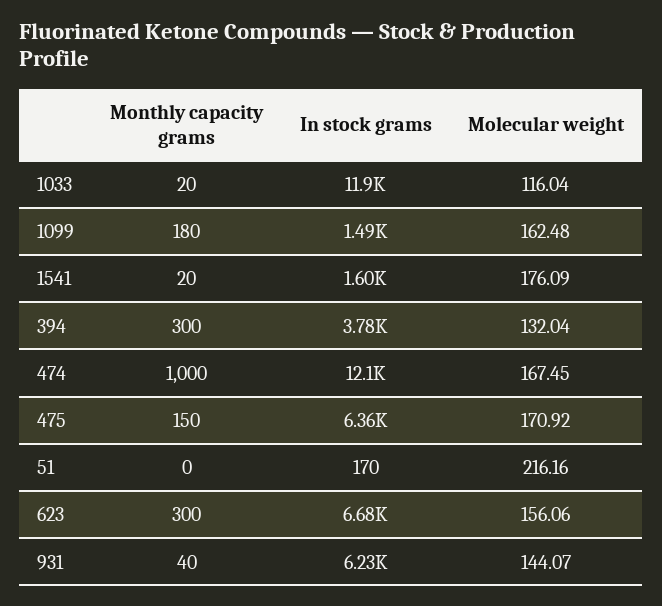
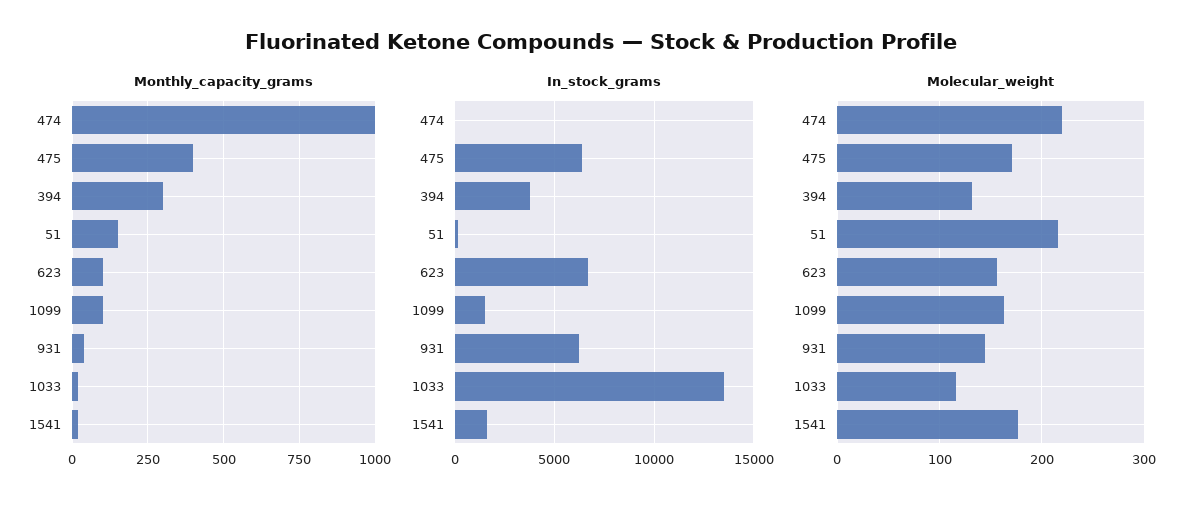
In stock grams, 1033: 11900 -> 13500
Monthly capacity grams, 1099: 180 -> 100
In stock grams, 474: 12100 -> 0
Molecular weight, 474: 167.45 -> 220
Monthly capacity grams, 475: 150 -> 400
Monthly capacity grams, 51: 0 -> 150
Monthly capacity grams, 623: 300 -> 100

